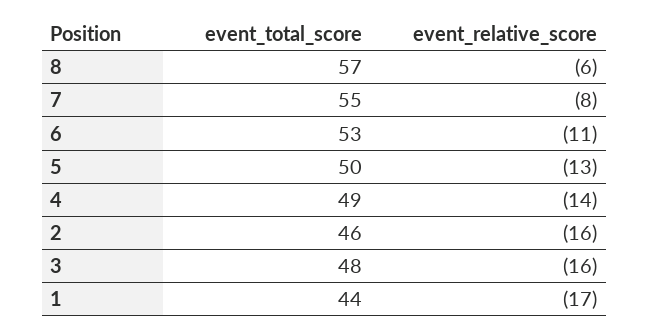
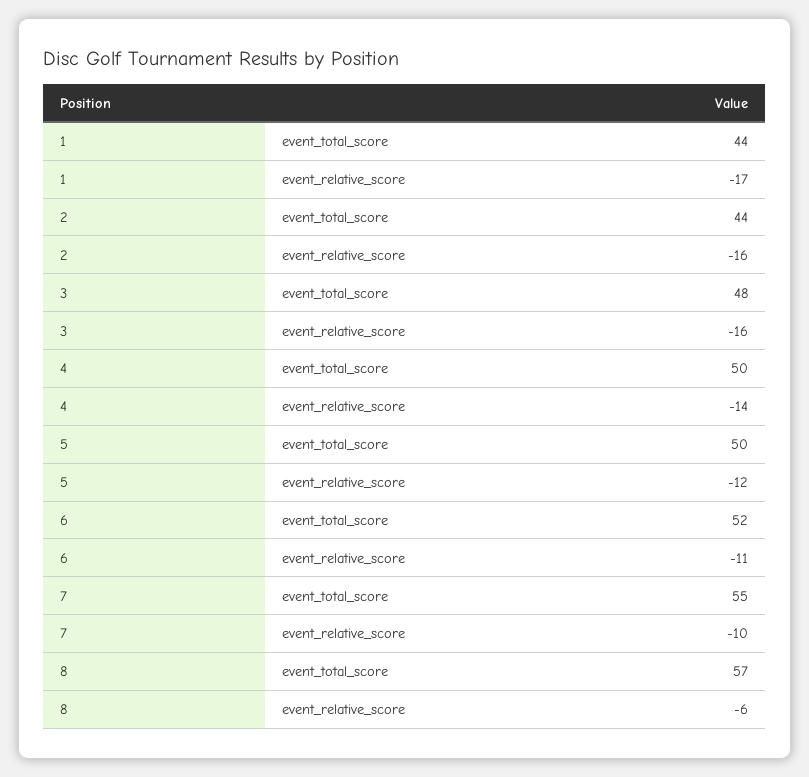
event_relative_score, 7: -8 -> -10
event_total_score, 6: 53 -> 52
event_relative_score, 5: -13 -> -12
event_total_score, 4: 49 -> 50
event_total_score, 2: 46 -> 44

